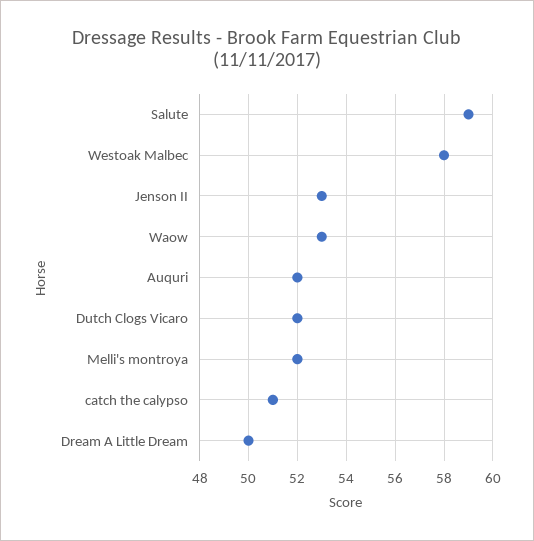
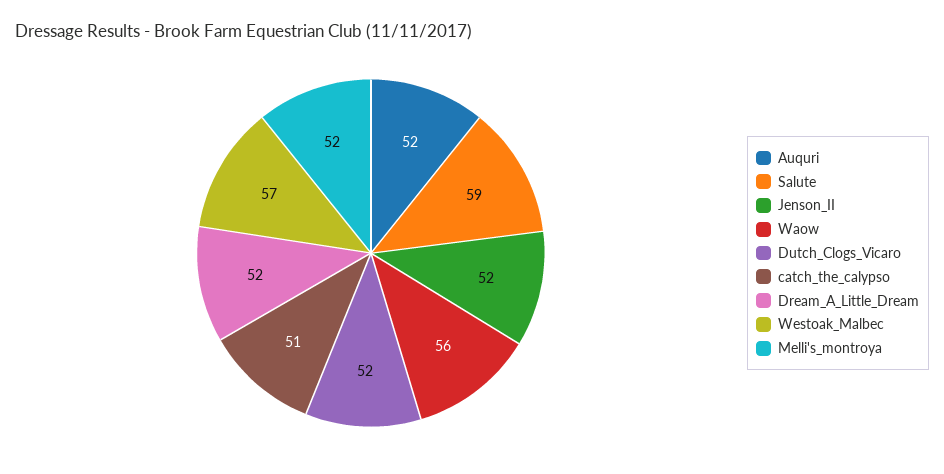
Westoak Malbec: 58 -> 57
Jenson II: 53 -> 52
Waow: 53 -> 56
Dream A Little Dream: 50 -> 52

